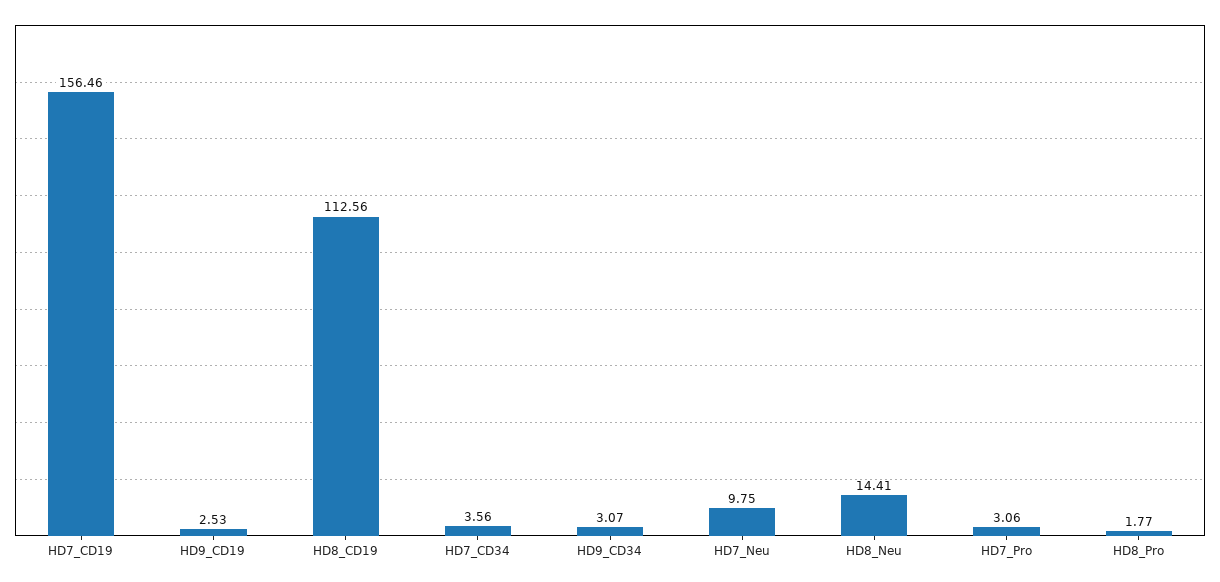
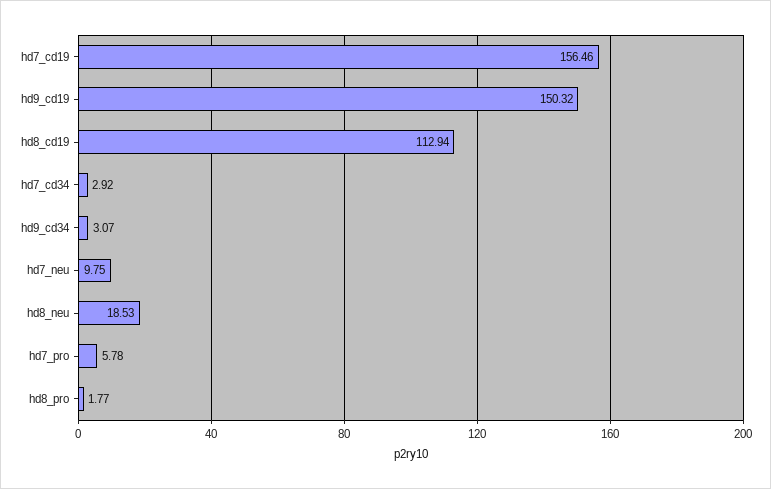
HD9_CD19: 2.53 -> 150.32
HD8_CD19: 112.56 -> 112.94
HD7_CD34: 3.56 -> 2.92
HD8_Neu: 14.41 -> 18.53
HD7_Pro: 3.06 -> 5.78

